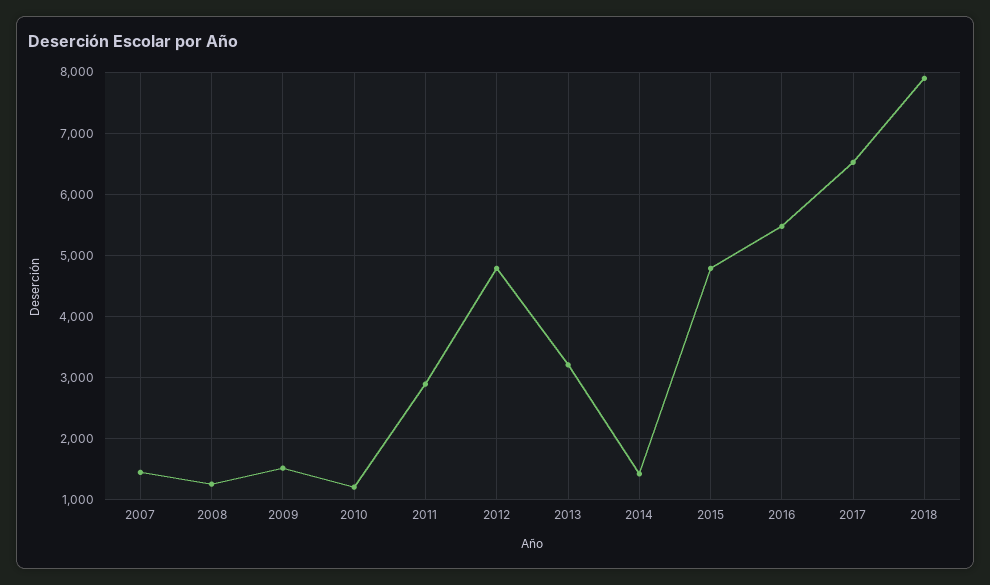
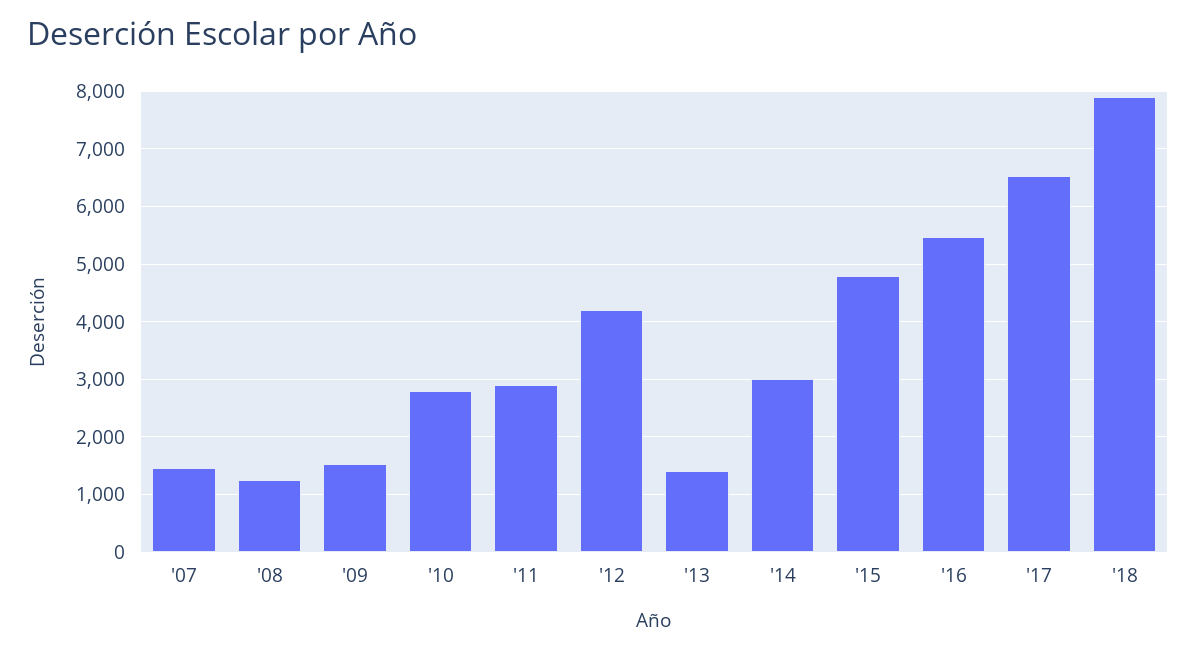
2010: 1200 -> 2800
2012: 4800 -> 4200
2013: 3200 -> 1400
2014: 1400 -> 3000

